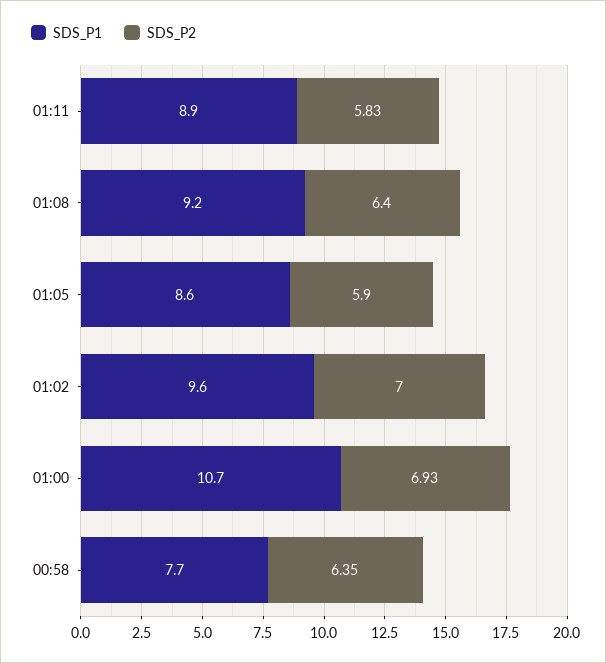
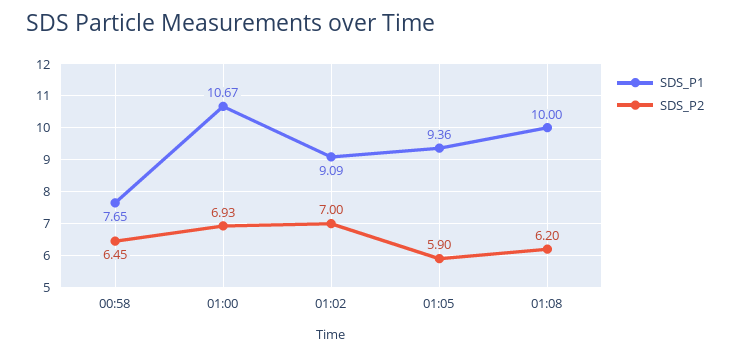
SDS_P1, 01:11: 8.9 -> none
SDS_P2, 01:11: 5.83 -> none
SDS_P1, 01:08: 9.2 -> 10
SDS_P2, 01:08: 6.4 -> 6.2
SDS_P1, 01:05: 8.6 -> 9.36
SDS_P1, 01:02: 9.6 -> 9.09
SDS_P2, 00:58: 6.35 -> 6.45

